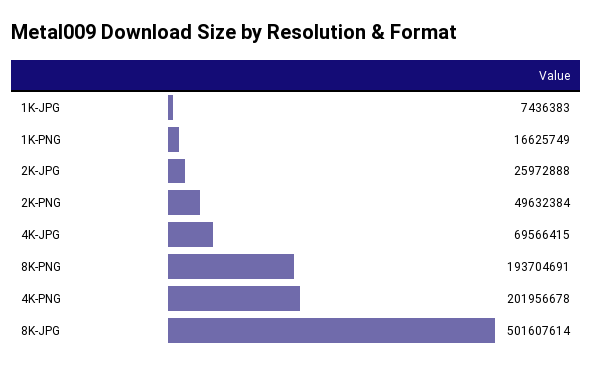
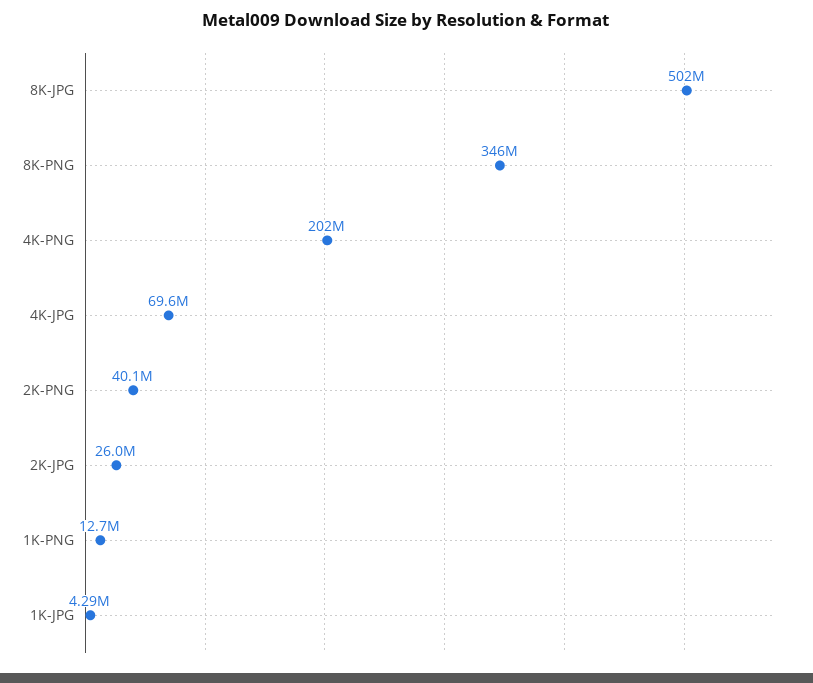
1K-JPG: 7436383 -> 4290000
1K-PNG: 16625749 -> 12700000
2K-PNG: 49632384 -> 40100000
8K-PNG: 193704691 -> 346000000

